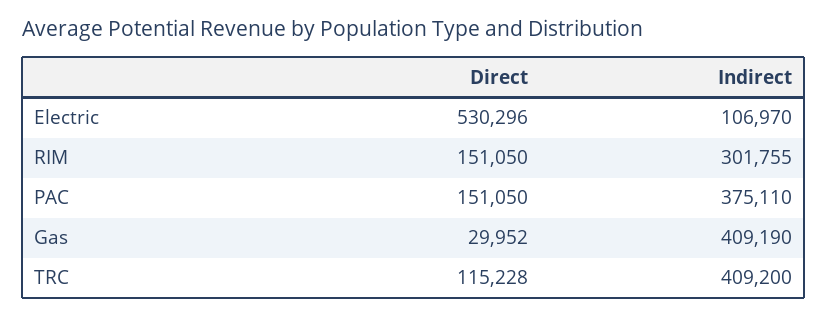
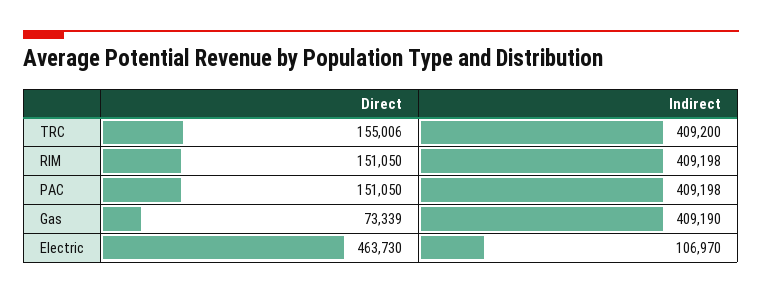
Direct, Electric: 530296 -> 463730
Indirect, RIM: 301755 -> 409198
Indirect, PAC: 375110 -> 409198
Direct, Gas: 29952 -> 73339
Direct, TRC: 115228 -> 155006

